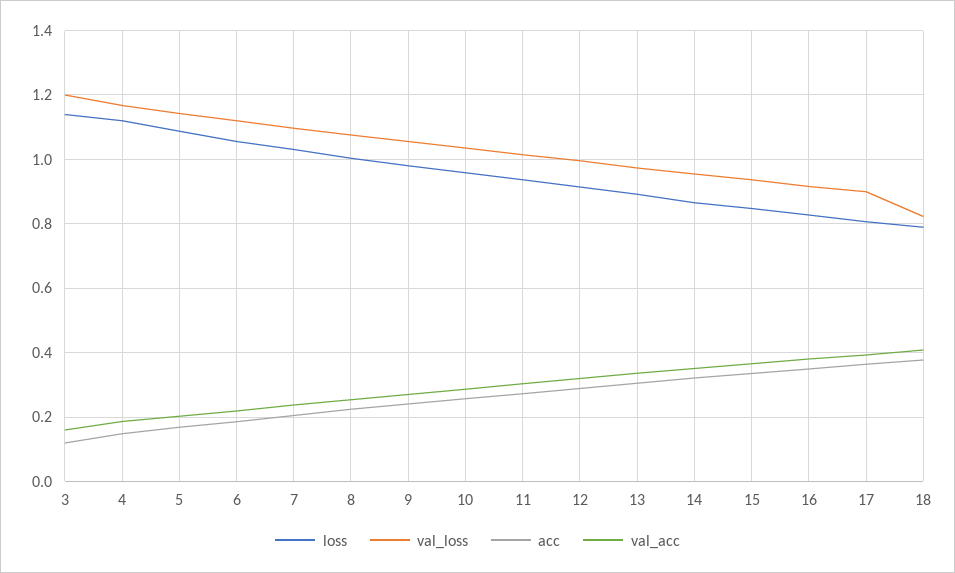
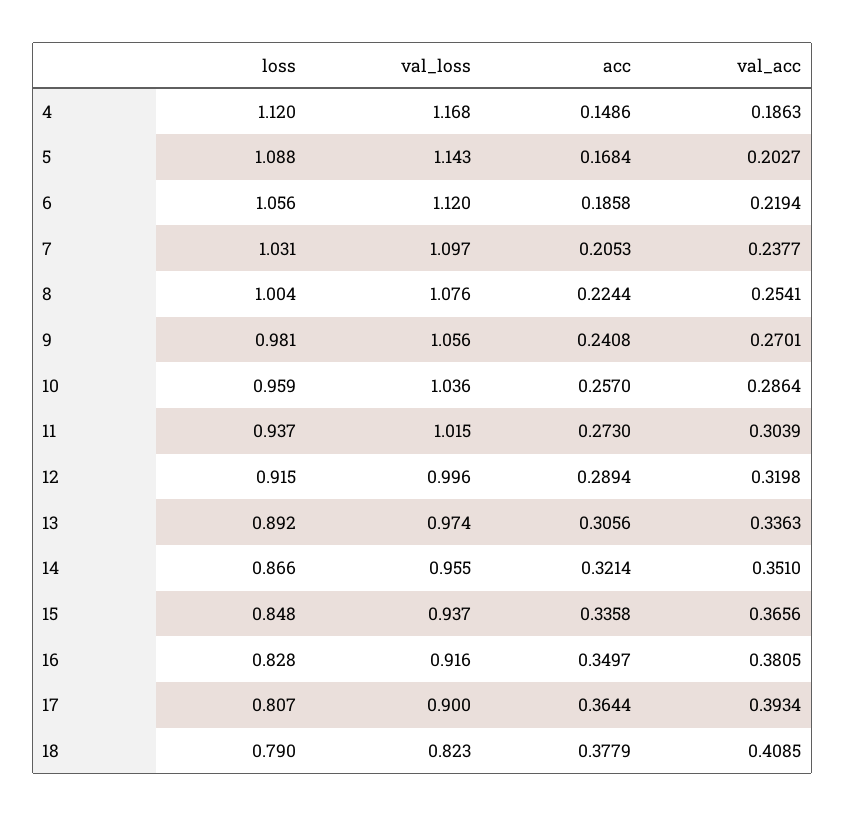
loss, 3: 1.14 -> none
val_loss, 3: 1.2 -> none
acc, 3: 0.12 -> none
val_acc, 3: 0.16 -> none

